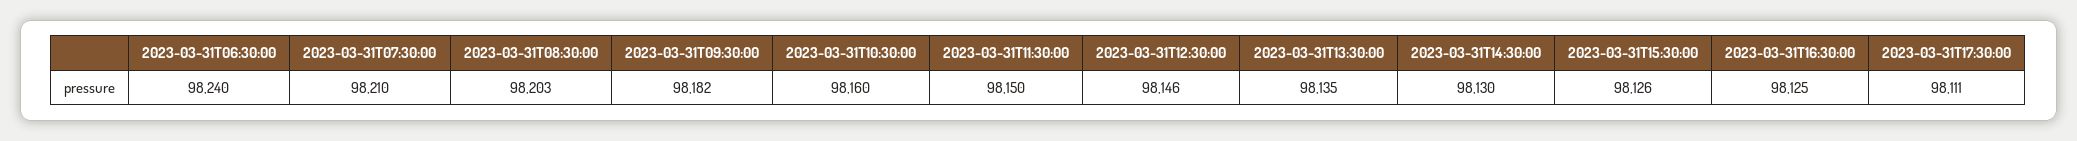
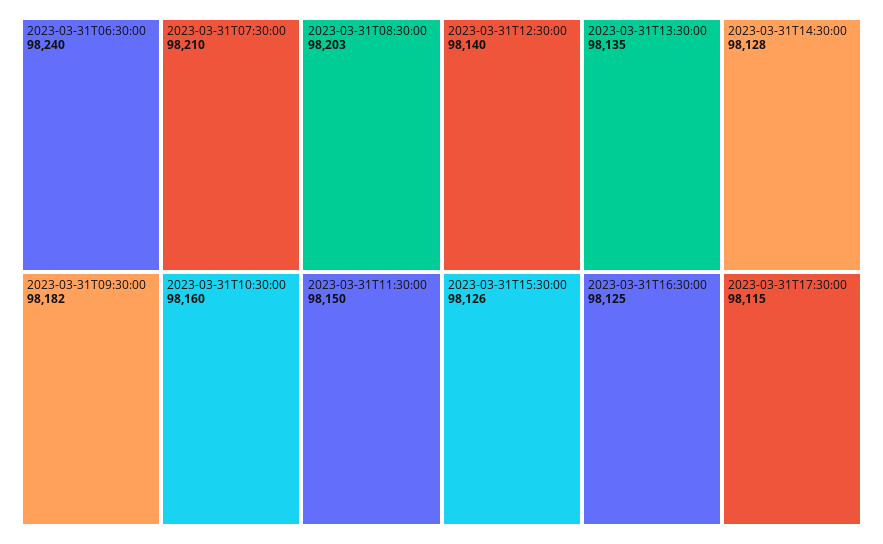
2023-03-31T12:30:00: 98146 -> 98140
2023-03-31T14:30:00: 98130 -> 98128
2023-03-31T17:30:00: 98111 -> 98115

